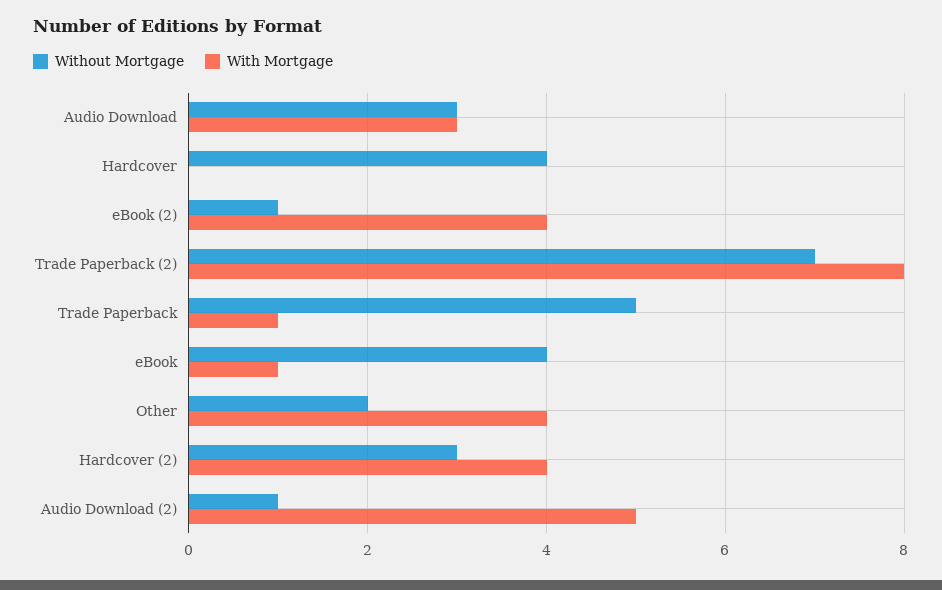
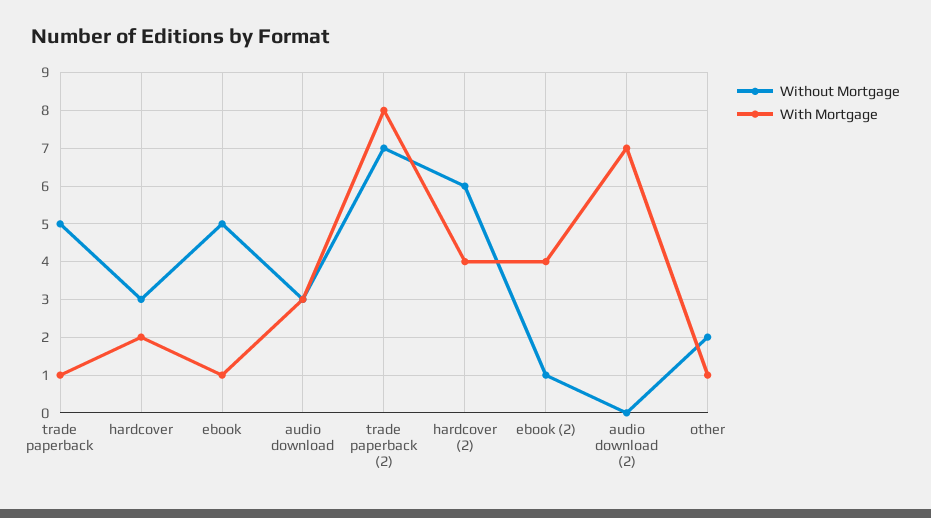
Without Mortgage, Hardcover: 4 -> 3
With Mortgage, Hardcover: 0 -> 2
Without Mortgage, eBook: 4 -> 5
With Mortgage, Other: 4 -> 1
Without Mortgage, Hardcover (2): 3 -> 6
Without Mortgage, Audio Download (2): 1 -> 0
With Mortgage, Audio Download (2): 5 -> 7

